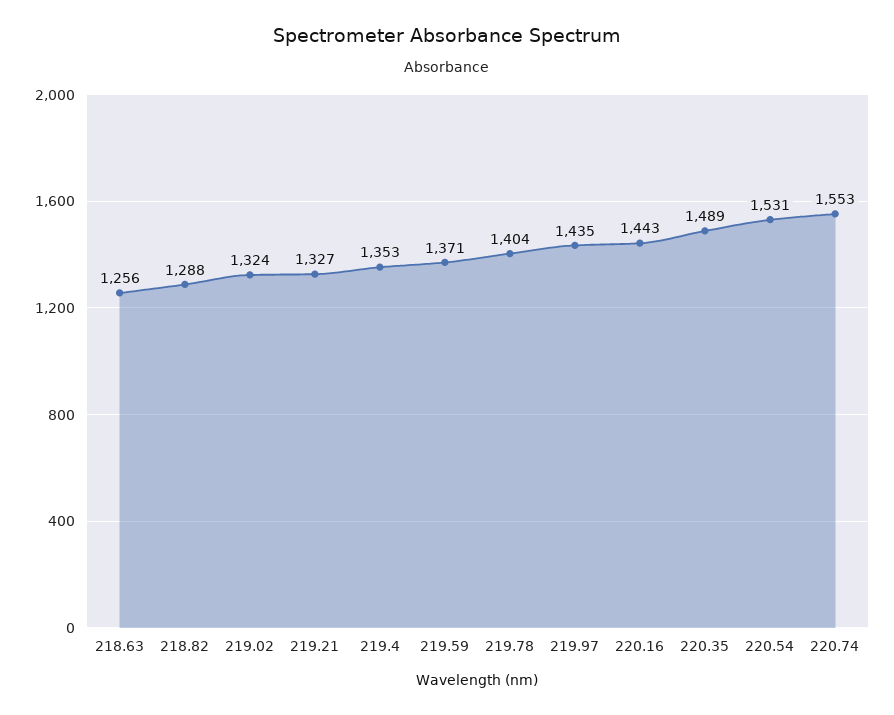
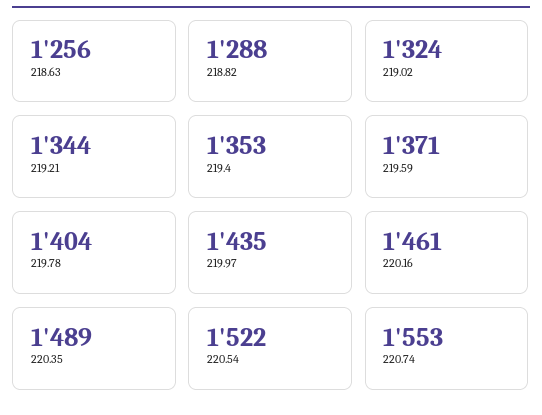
219.21: 1327 -> 1344
220.16: 1443 -> 1461
220.54: 1531 -> 1522

